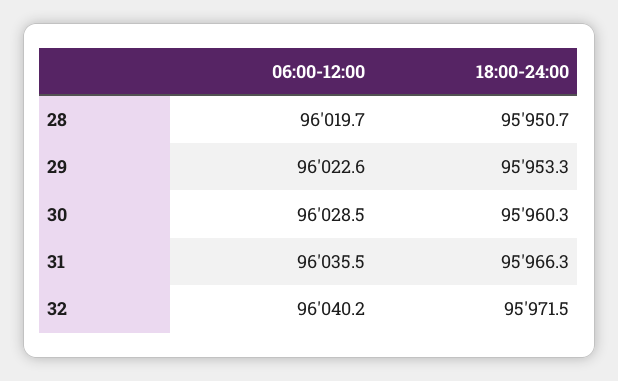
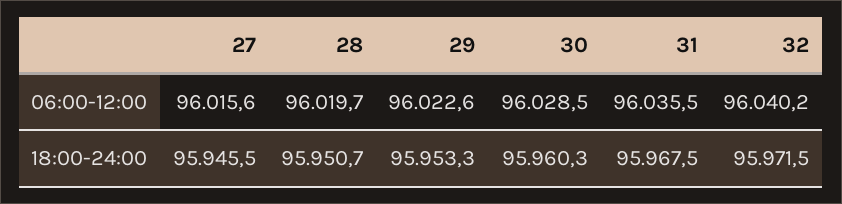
18:00-24:00, 31: 95966.3 -> 95967.5
06:00-12:00, 27: none -> 96015.6
18:00-24:00, 27: none -> 95945.5

